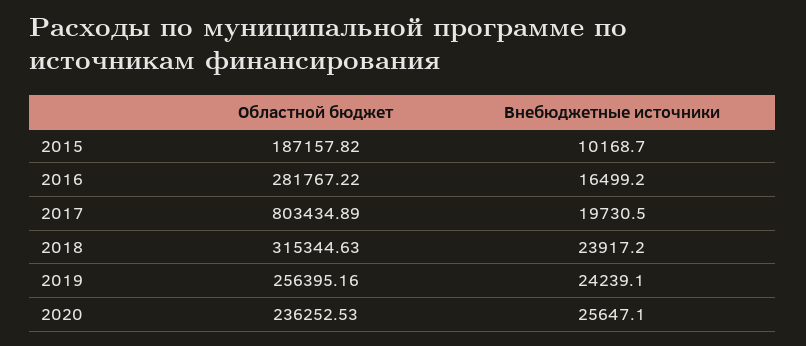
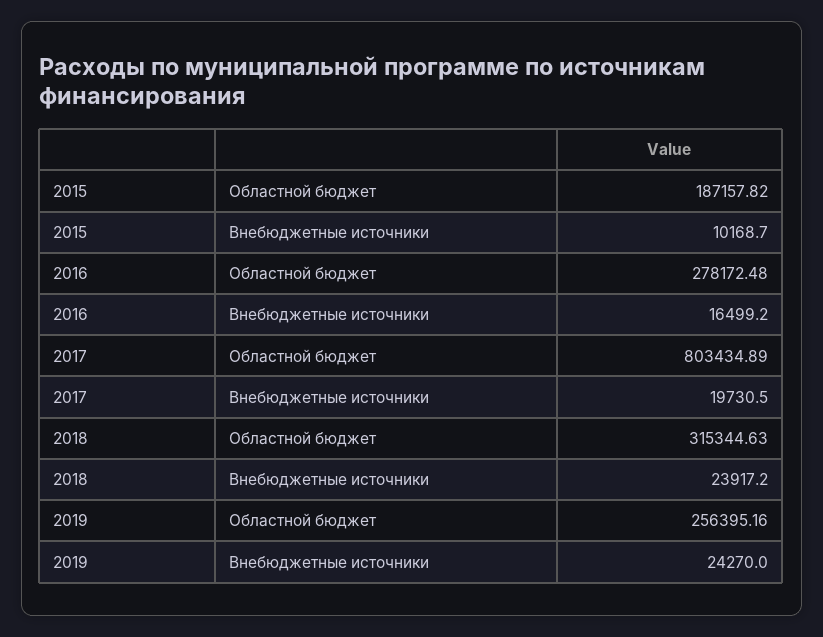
Областной бюджет, 2016: 281767.22 -> 278172.48
Внебюджетные источники, 2019: 24239.1 -> 24270
Областной бюджет, 2020: 236252.53 -> none
Внебюджетные источники, 2020: 25647.1 -> none

